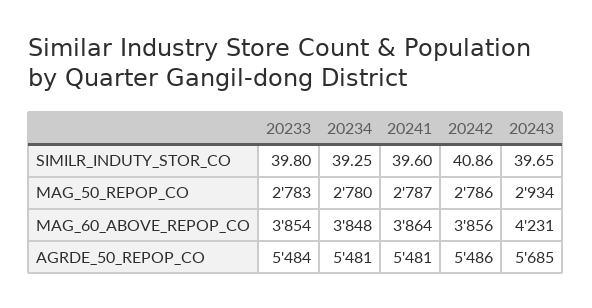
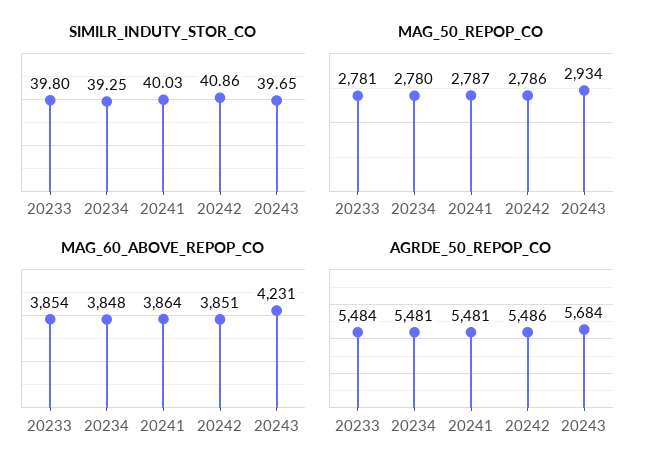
SIMILR_INDUTY_STOR_CO, 20241: 39.6 -> 40.03
MAG_50_REPOP_CO, 20233: 2783 -> 2781
MAG_60_ABOVE_REPOP_CO, 20242: 3856 -> 3851
AGRDE_50_REPOP_CO, 20243: 5685 -> 5684

